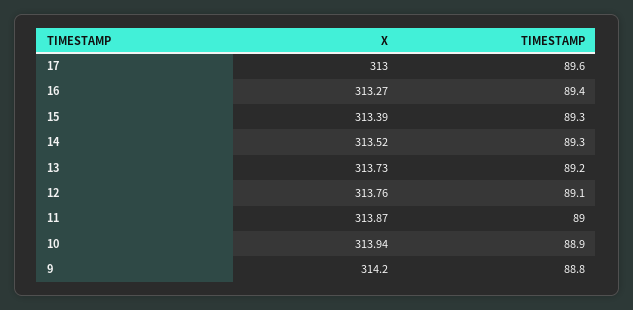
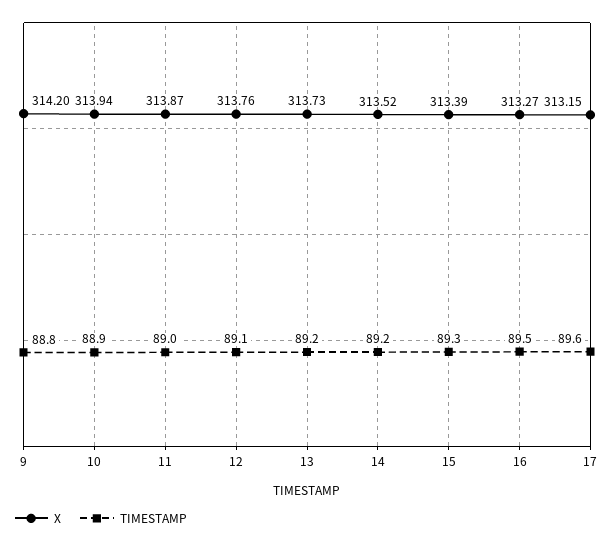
X, 17: 313 -> 313.15
TIMESTAMP, 16: 89.4 -> 89.5
TIMESTAMP, 14: 89.3 -> 89.2

